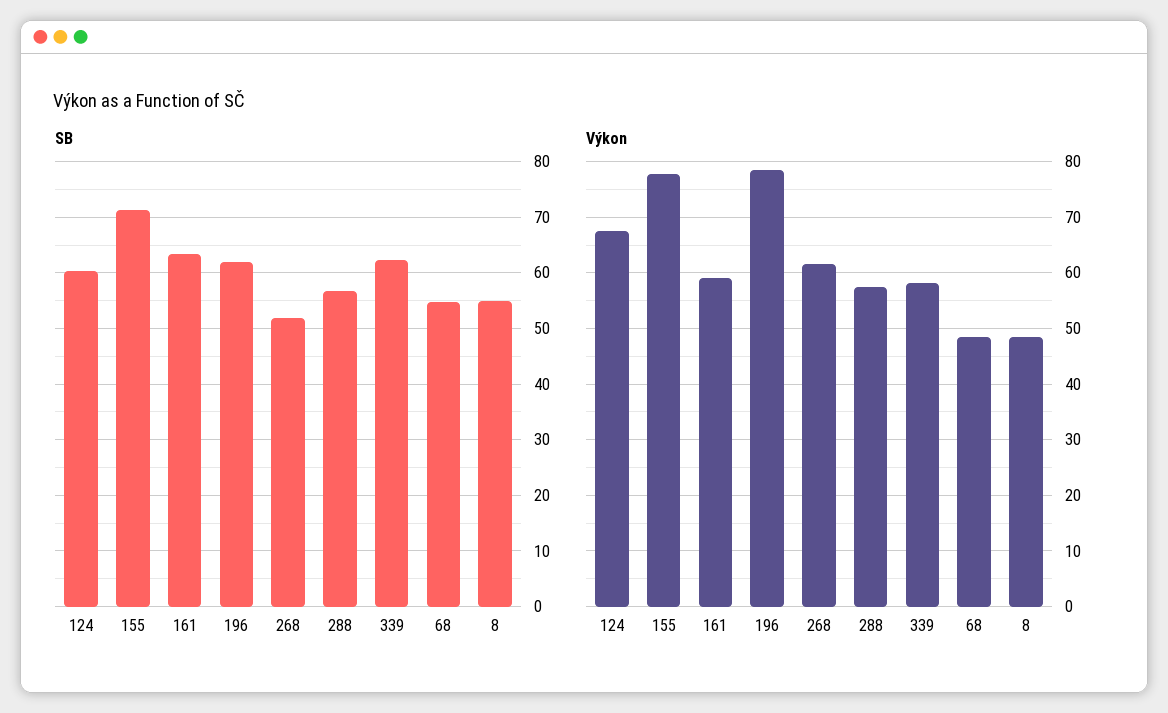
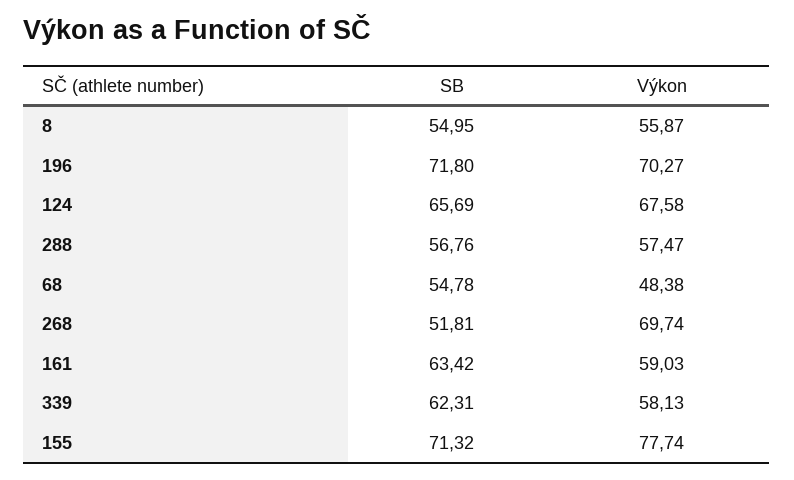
SB, 124: 60 -> 65.69
SB, 196: 62 -> 71.8
Výkon, 196: 78 -> 70.27
Výkon, 268: 62 -> 69.74
Výkon, 8: 48 -> 55.87

